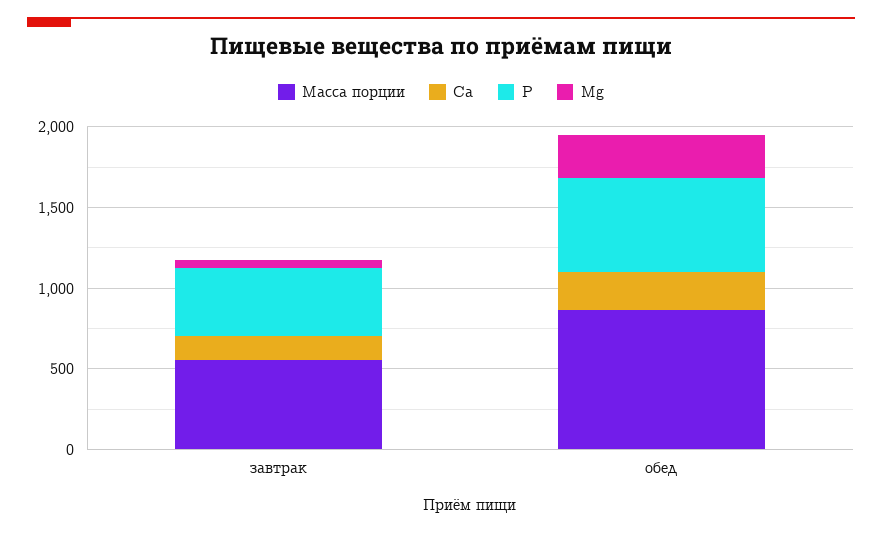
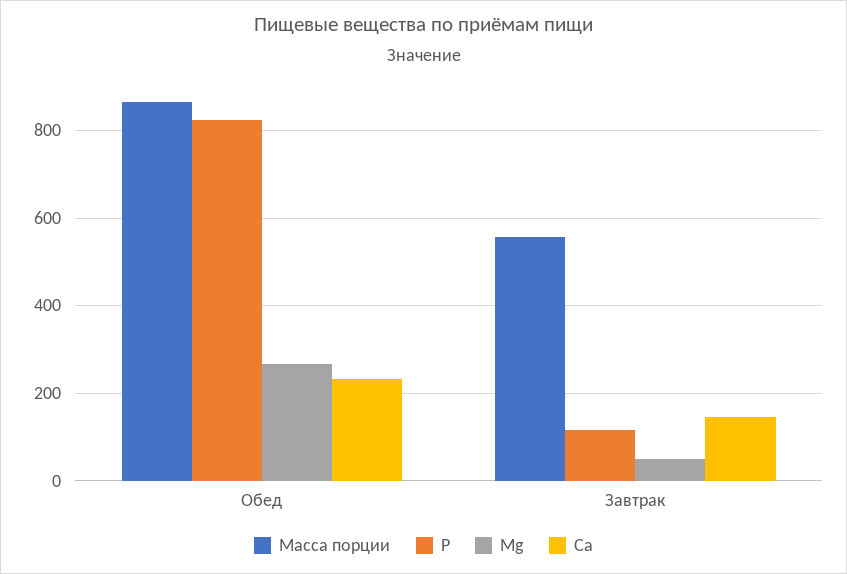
Р, завтрак: 400 -> 120
Р, обед: 600 -> 820

